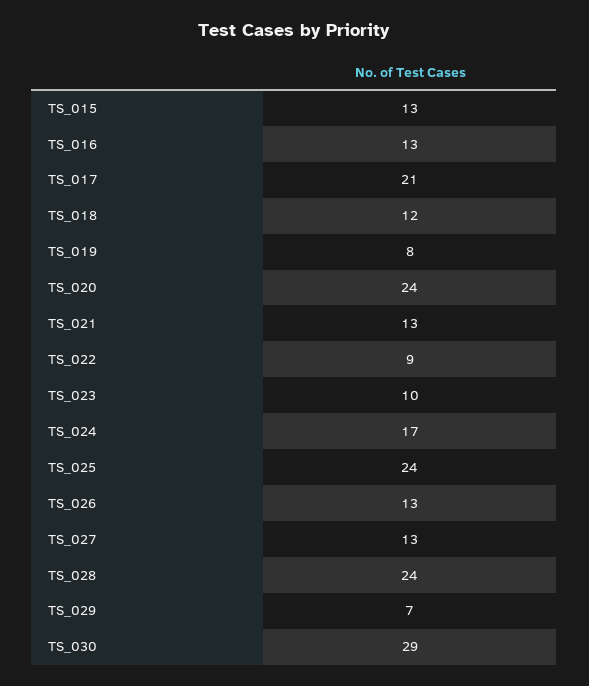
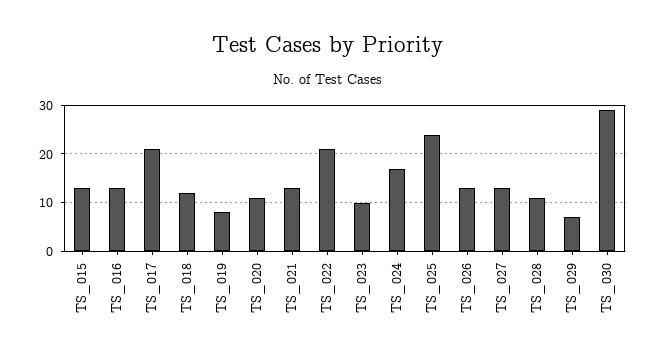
TS_020: 24 -> 10
TS_022: 9 -> 20
TS_028: 24 -> 10

